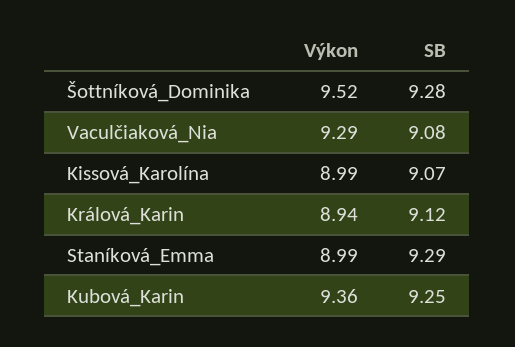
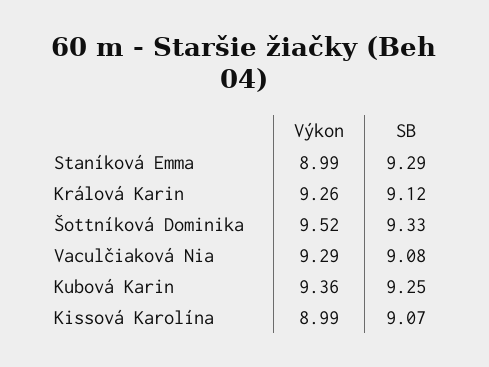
SB, Šottníková_Dominika: 9.28 -> 9.33
Výkon, Králová_Karin: 8.94 -> 9.26

